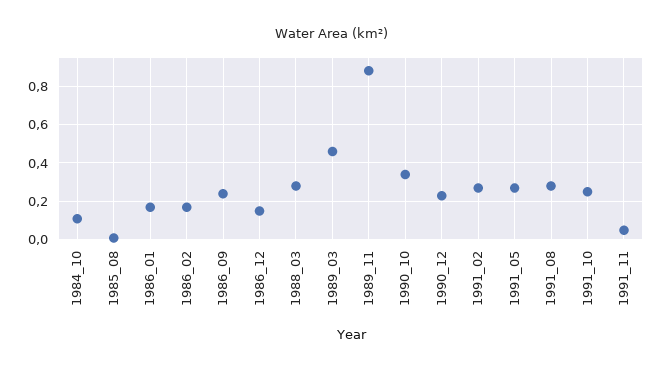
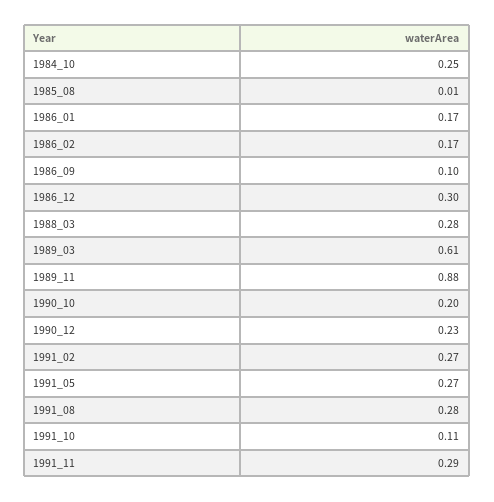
1984_10: 0.1 -> 0.25
1986_09: 0.25 -> 0.1
1986_12: 0.15 -> 0.3
1989_03: 0.45 -> 0.61
1990_10: 0.35 -> 0.2
1991_10: 0.25 -> 0.11
1991_11: 0.05 -> 0.29

